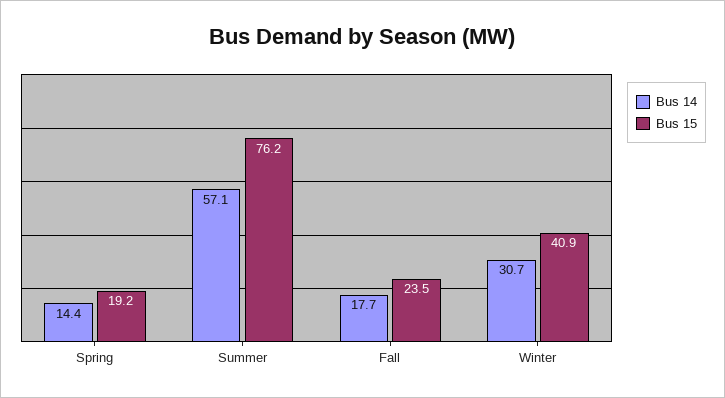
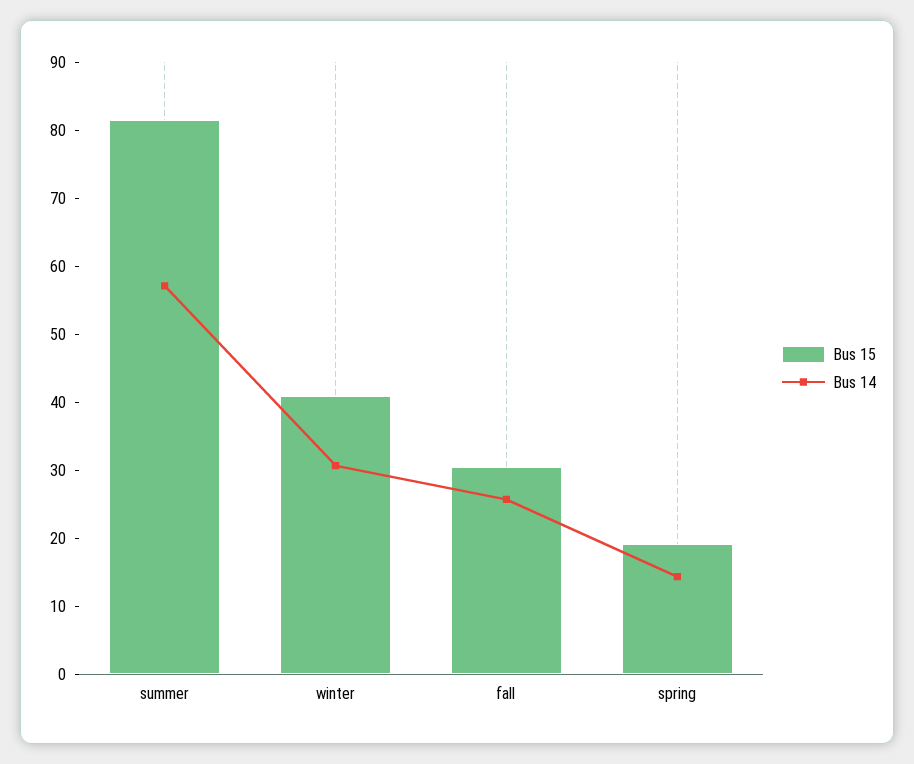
Bus 15, Summer: 76.2 -> 82
Bus 14, Fall: 17.7 -> 26
Bus 15, Fall: 23.5 -> 30

